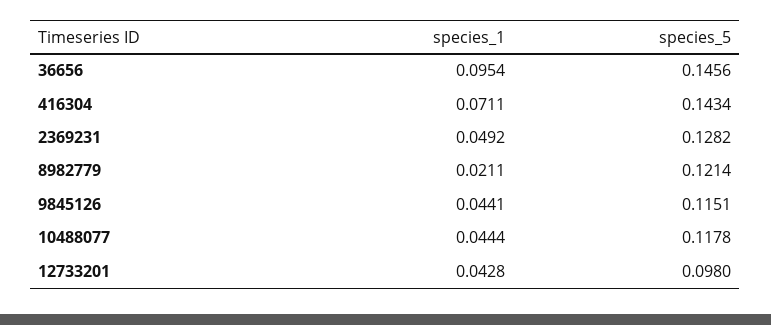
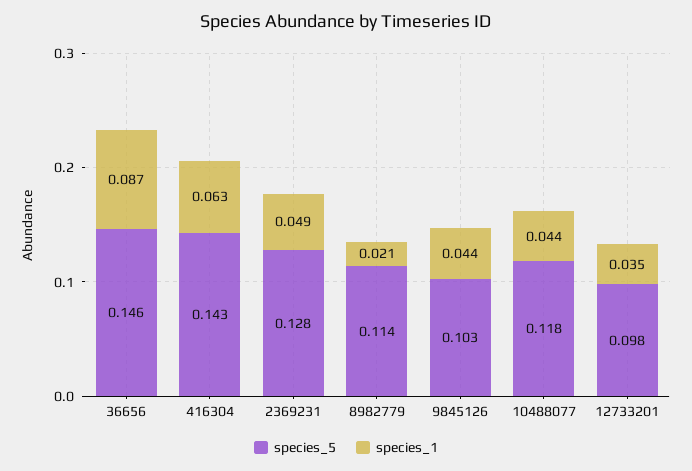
species_1, 36656: 0.0954 -> 0.087
species_1, 416304: 0.0711 -> 0.063
species_5, 8982779: 0.1214 -> 0.114
species_5, 9845126: 0.1151 -> 0.103
species_1, 12733201: 0.0428 -> 0.035

